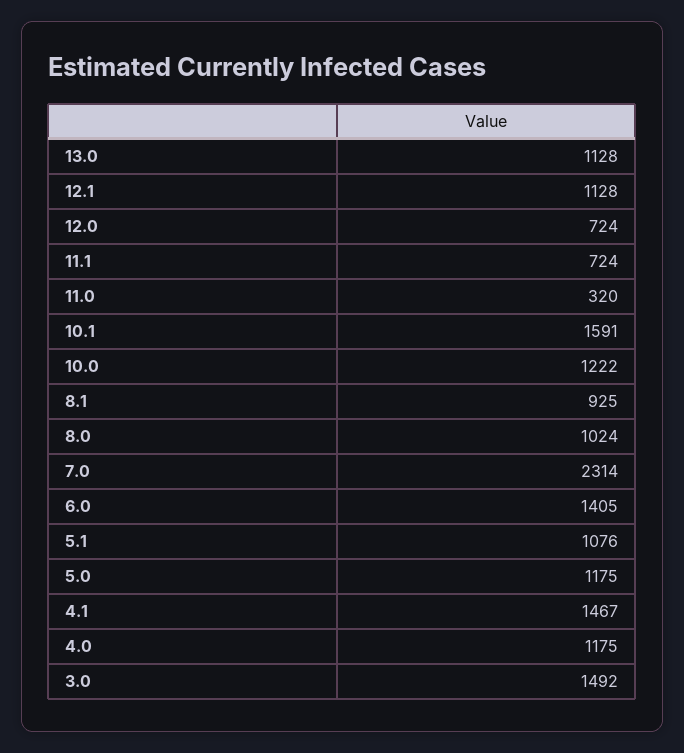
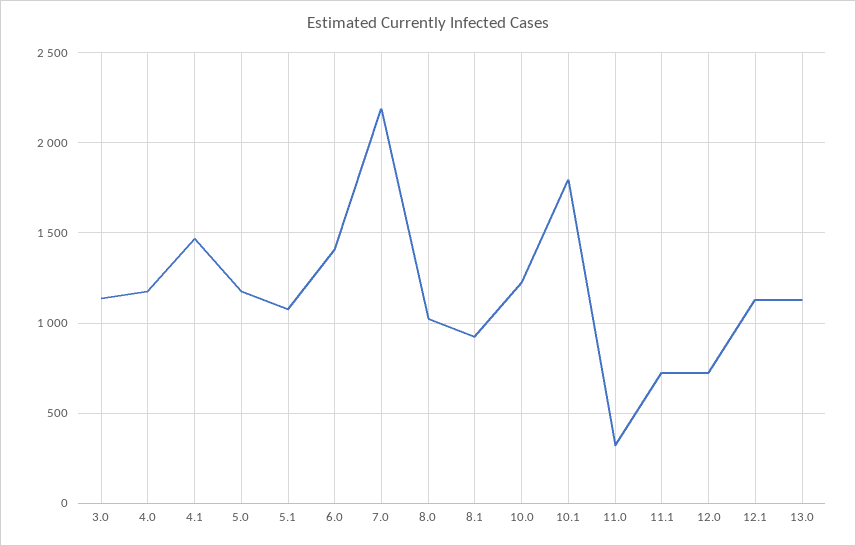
10.1: 1591 -> 1800
7.0: 2314 -> 2200
3.0: 1492 -> 1150

